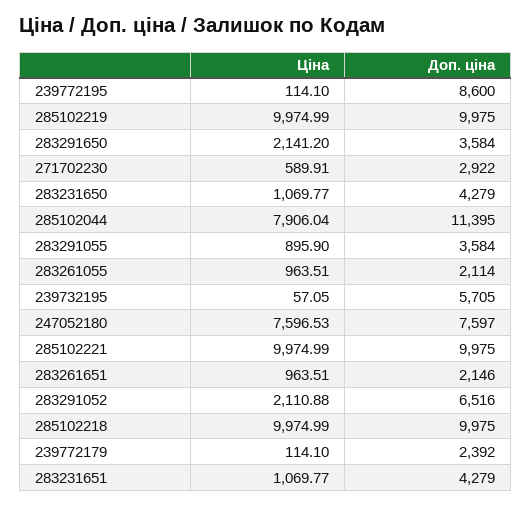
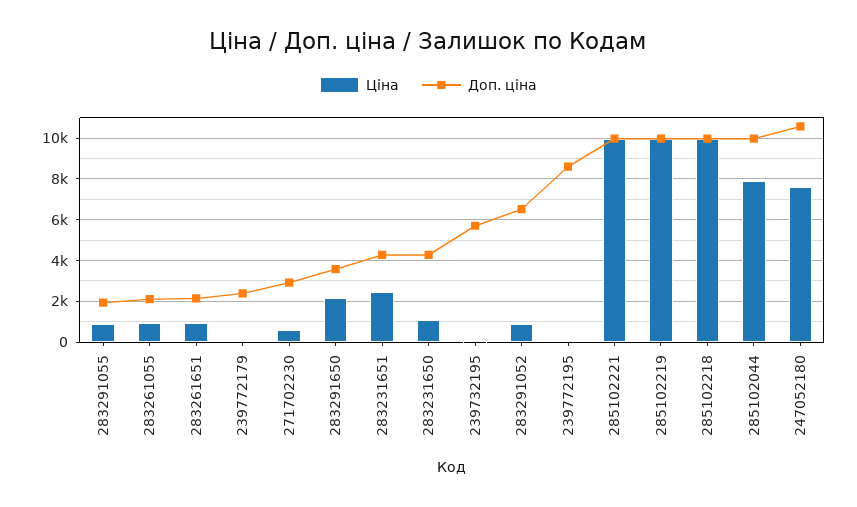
Доп. ціна, 285102044: 11395 -> 10000
Доп. ціна, 283291055: 3584 -> 2000
Доп. ціна, 247052180: 7597 -> 10500
Ціна, 283291052: 2110.88 -> 1000
Ціна, 283231651: 1069.77 -> 2500

